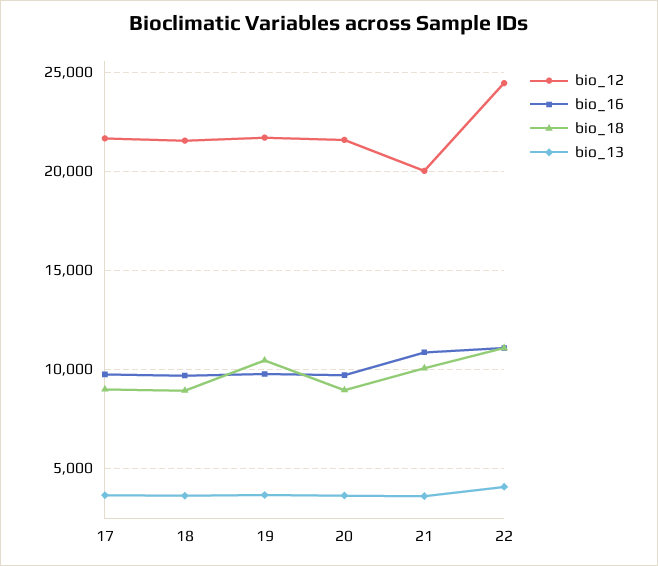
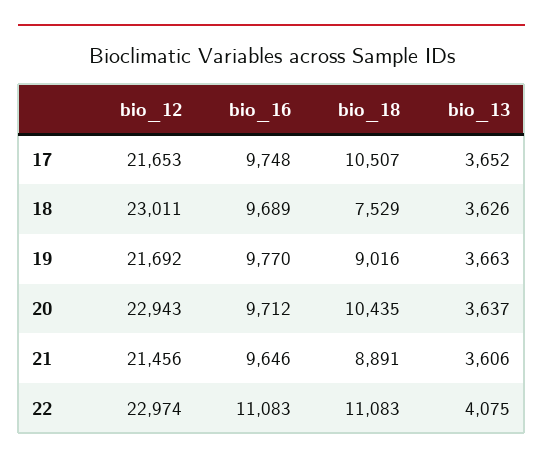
bio_18, 17: 9000 -> 10507
bio_12, 18: 21500 -> 23011
bio_18, 18: 9000 -> 7529
bio_18, 19: 10500 -> 9016
bio_12, 20: 21500 -> 22943
bio_18, 20: 9000 -> 10435
bio_12, 21: 20000 -> 21456
bio_16, 21: 11000 -> 9646
bio_18, 21: 10000 -> 8891
bio_12, 22: 24500 -> 22974

